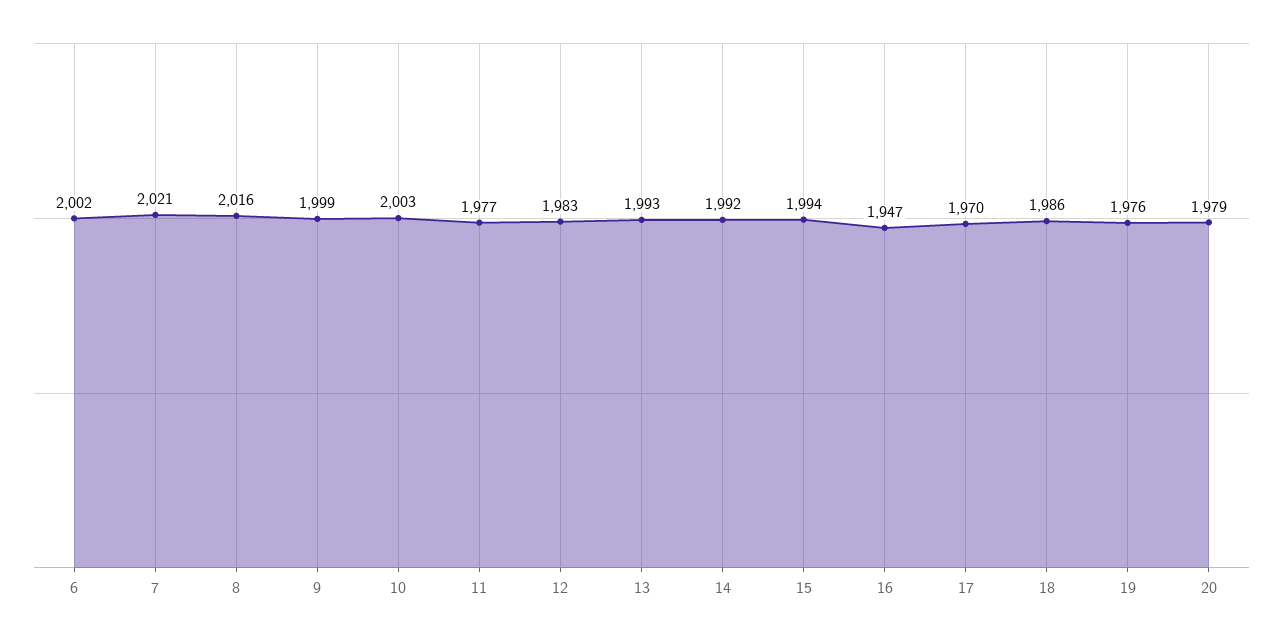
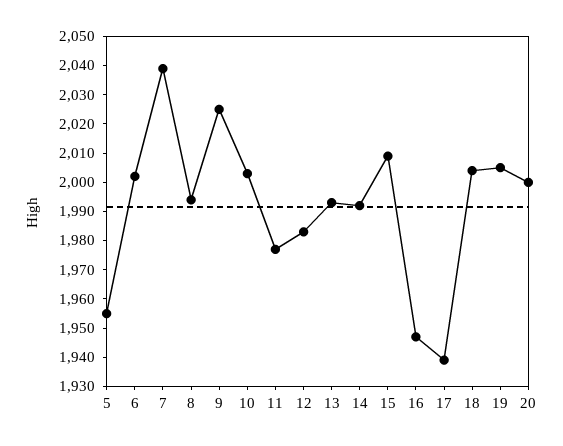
7: 2021 -> 2040
8: 2016 -> 1995
9: 1999 -> 2025
15: 1994 -> 2010
17: 1970 -> 1940
18: 1986 -> 2005
19: 1976 -> 2005
20: 1979 -> 2000
5: none -> 1955

